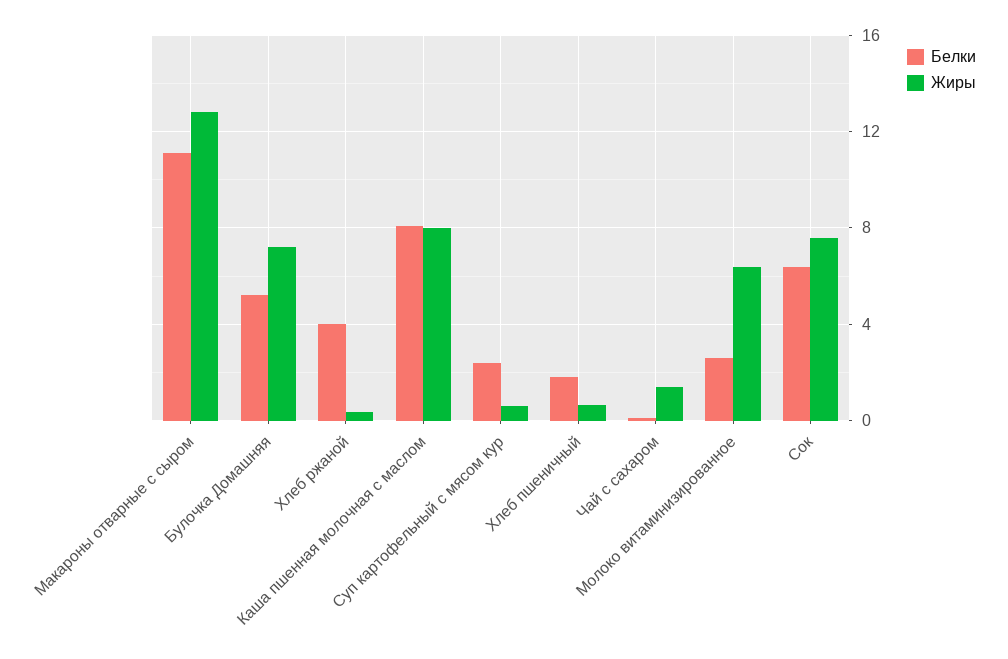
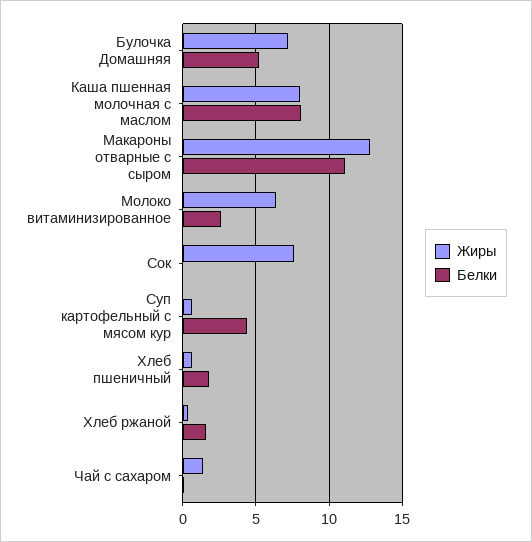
Белки, Хлеб ржаной: 4 -> 1.5
Белки, Суп картофельный с мясом кур: 2.5 -> 4.5
Белки, Сок: 6.5 -> 0

